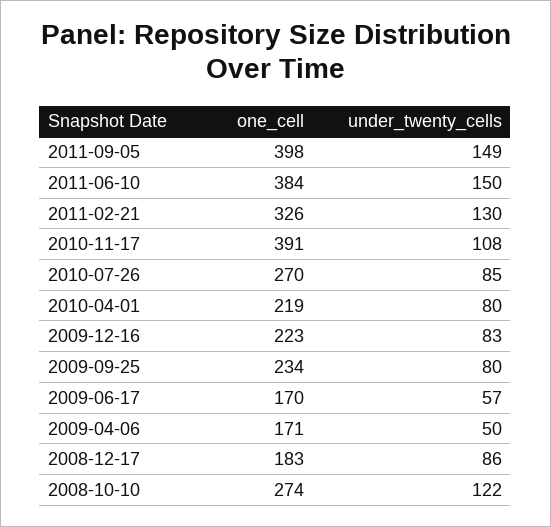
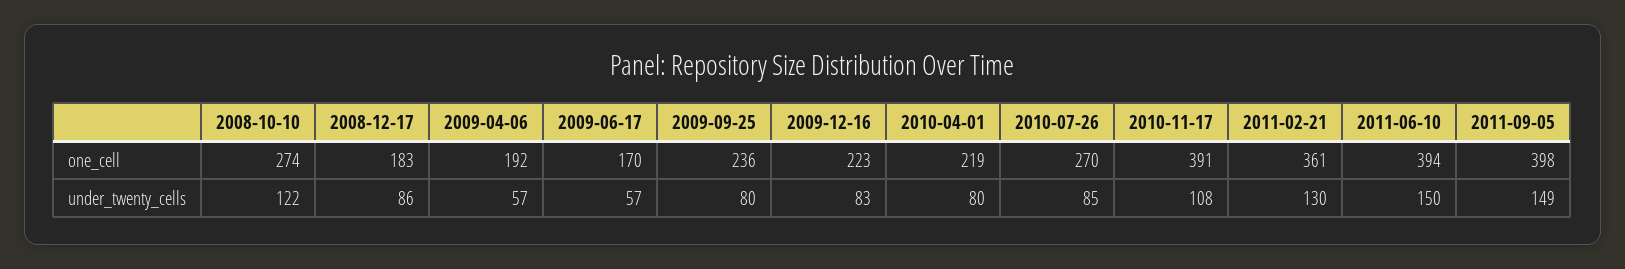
one_cell, 2011-06-10: 384 -> 394
one_cell, 2011-02-21: 326 -> 361
one_cell, 2009-09-25: 234 -> 236
one_cell, 2009-04-06: 171 -> 192
under_twenty_cells, 2009-04-06: 50 -> 57

